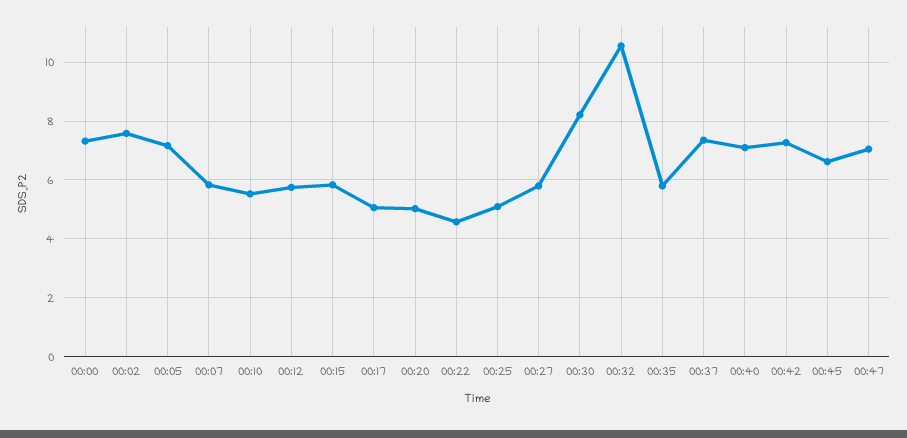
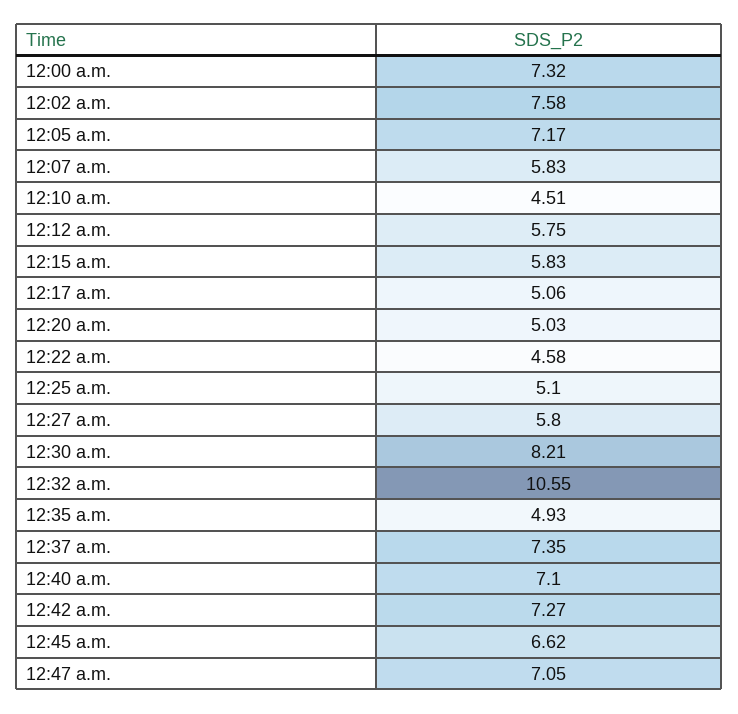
00:10: 5.5 -> 4.51
00:35: 5.75 -> 4.93

